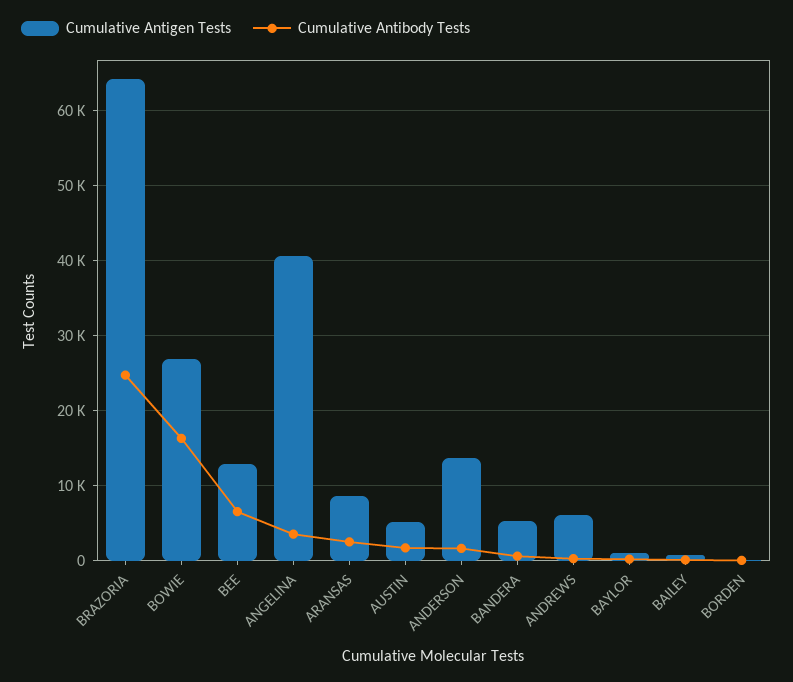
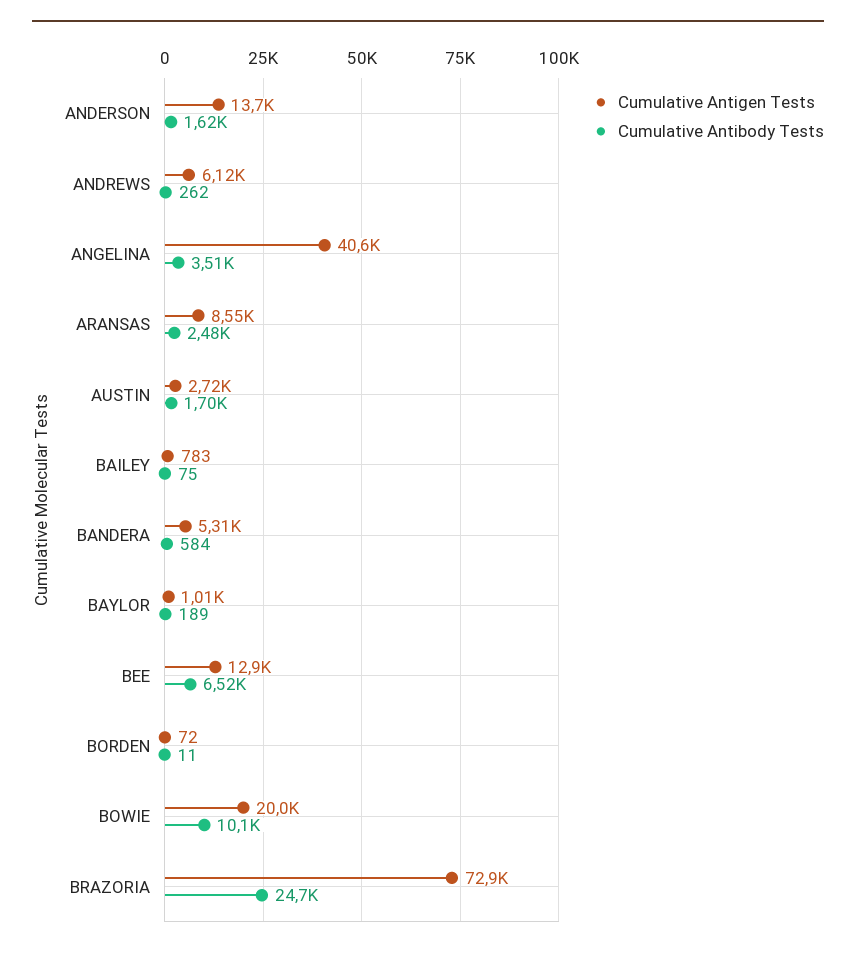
Cumulative Antigen Tests, BRAZORIA: 64000 -> 72900
Cumulative Antigen Tests, BOWIE: 27000 -> 20000
Cumulative Antibody Tests, BOWIE: 16000 -> 10100
Cumulative Antigen Tests, AUSTIN: 5000 -> 2720

